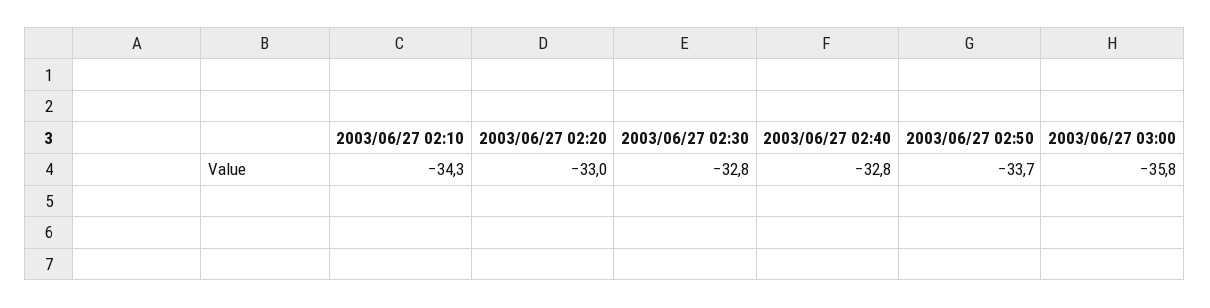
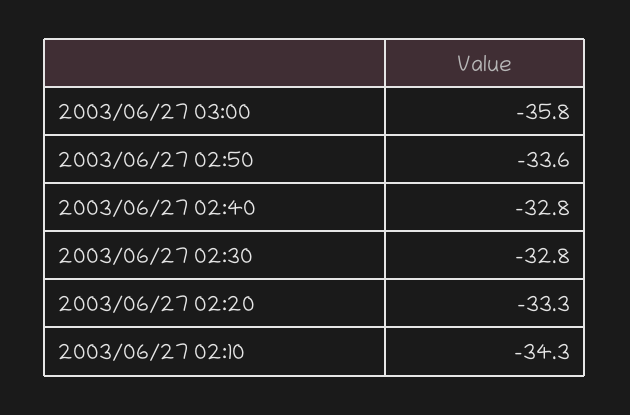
2003/06/27 02:20: -33 -> -33.3
2003/06/27 02:50: -33.7 -> -33.6

